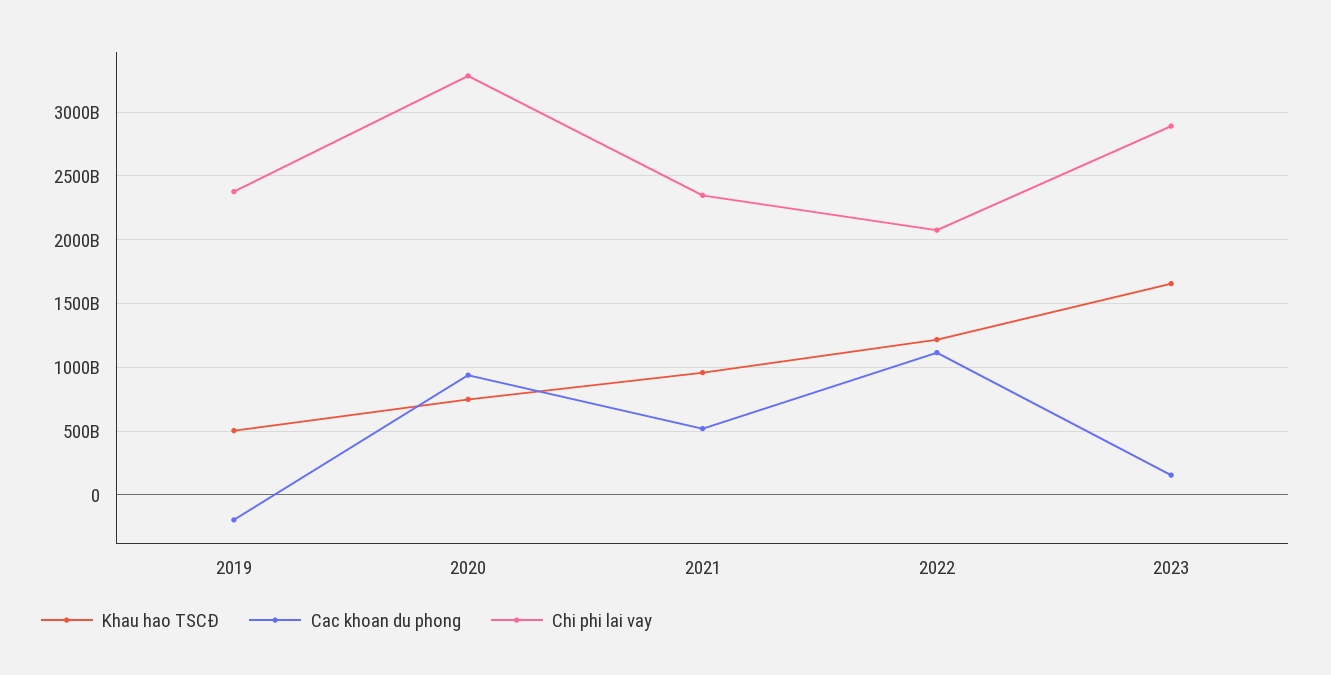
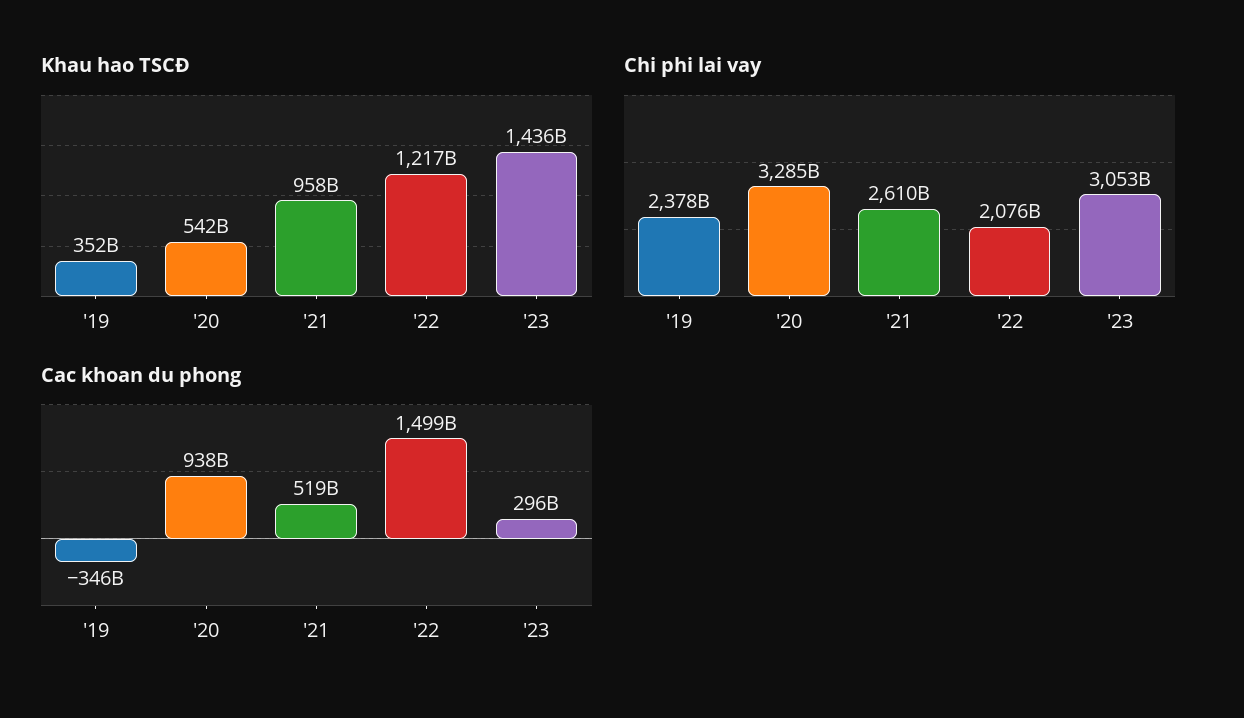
Khau hao TSCĐ, 2019: 500000000000 -> 352000000000
Cac khoan du phong, 2019: -200000000000 -> -346000000000
Khau hao TSCĐ, 2020: 750000000000 -> 542000000000
Chi phi lai vay, 2021: 2350000000000 -> 2610000000000
Cac khoan du phong, 2022: 1100000000000 -> 1499000000000
Khau hao TSCĐ, 2023: 1650000000000 -> 1436000000000
Cac khoan du phong, 2023: 150000000000 -> 296000000000
Chi phi lai vay, 2023: 2900000000000 -> 3053000000000

